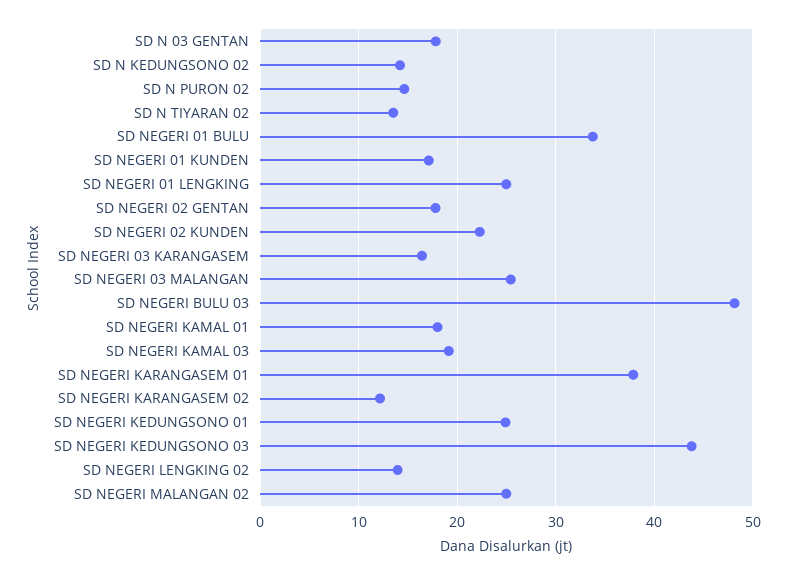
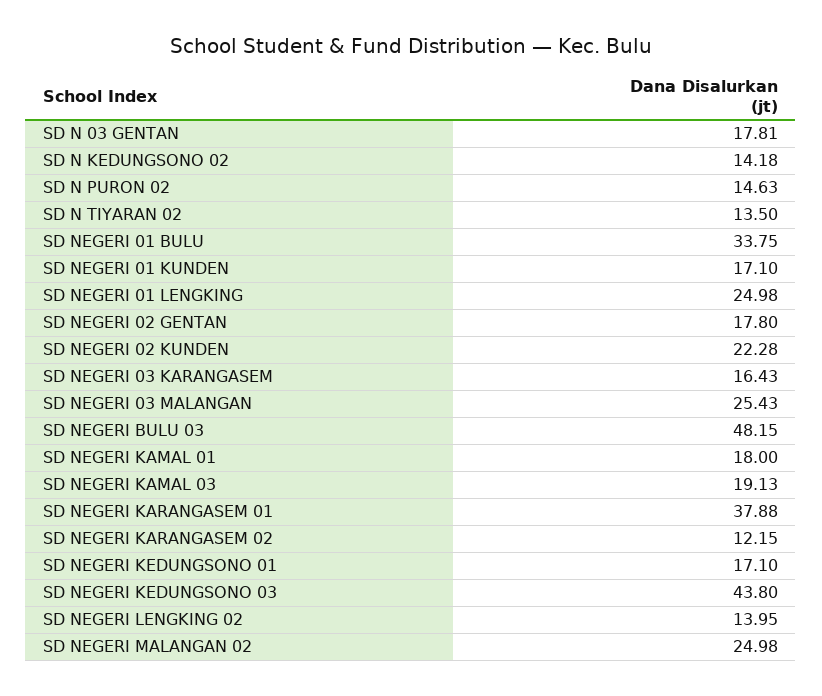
SD NEGERI KEDUNGSONO 01: 25 -> 17.1

